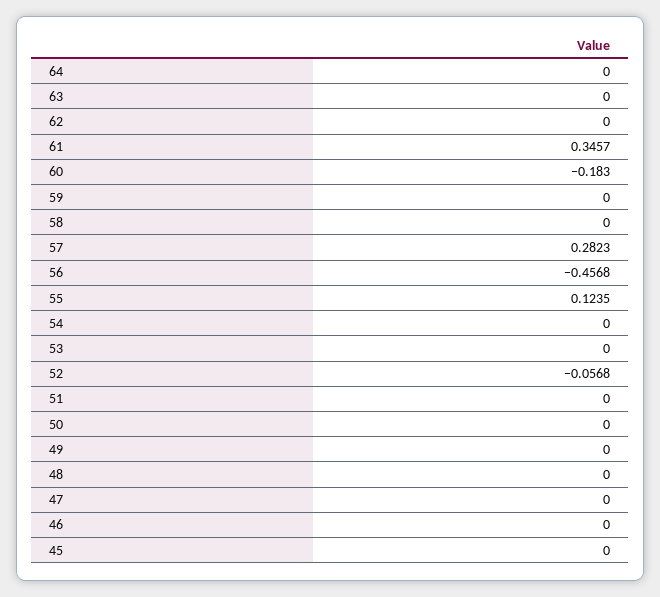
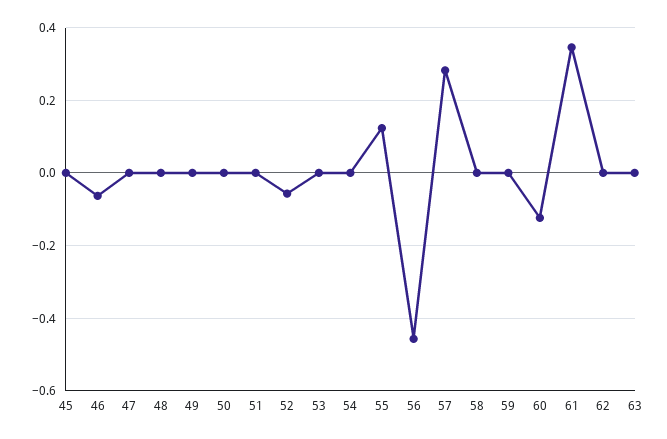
64: 0 -> none
60: -0.183 -> -0.12
46: 0 -> -0.06

